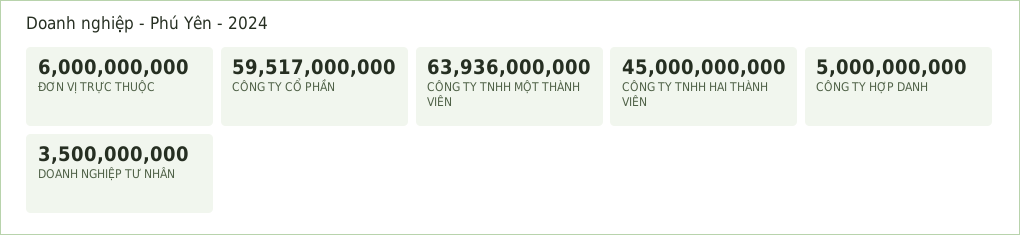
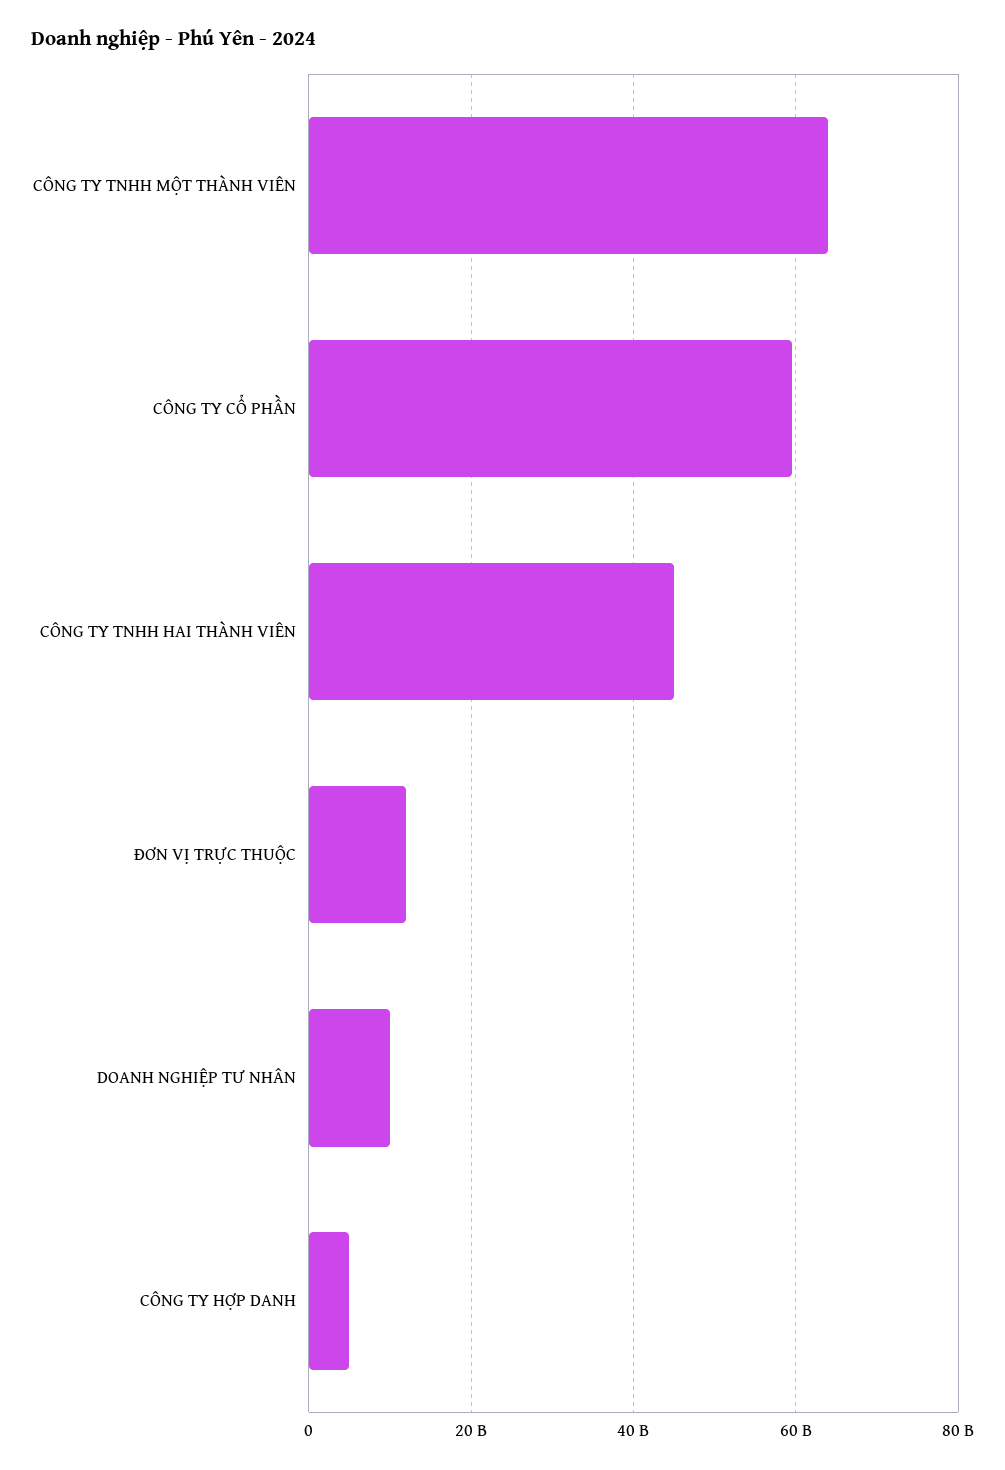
ĐƠN VỊ TRỰC THUỘC: 6000000000 -> 12000000000
DOANH NGHIỆP TƯ NHÂN: 3500000000 -> 10000000000

